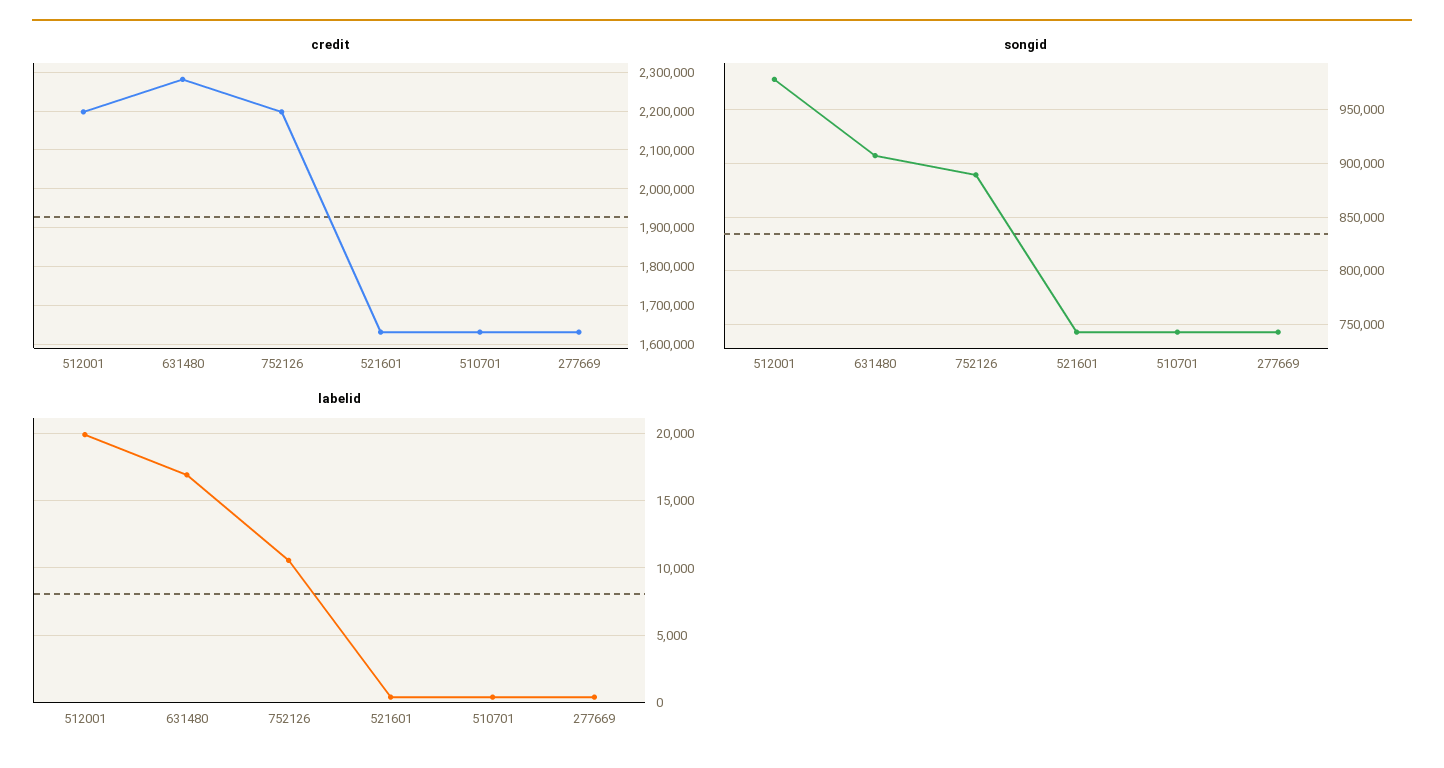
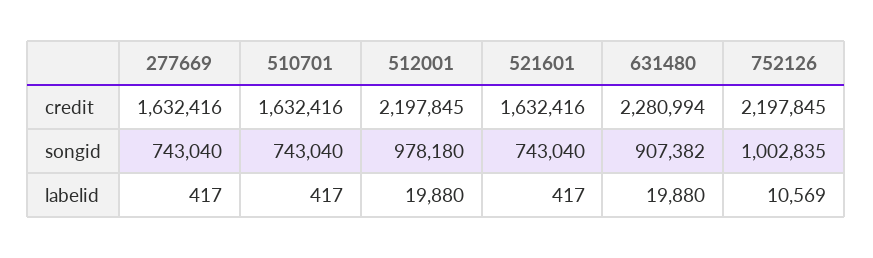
songid, 752126: 890000 -> 1002835
labelid, 631480: 17000 -> 19880

